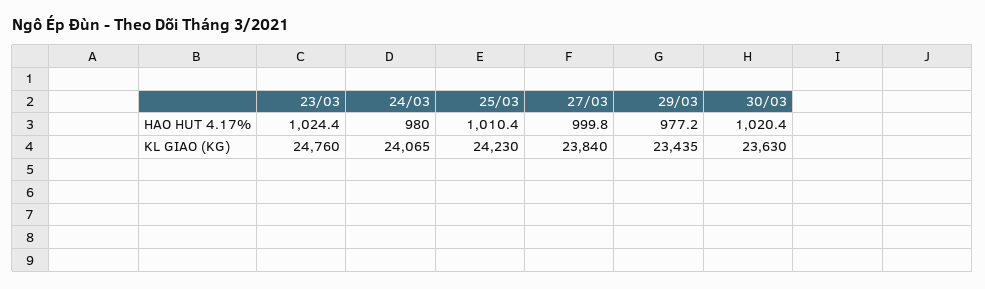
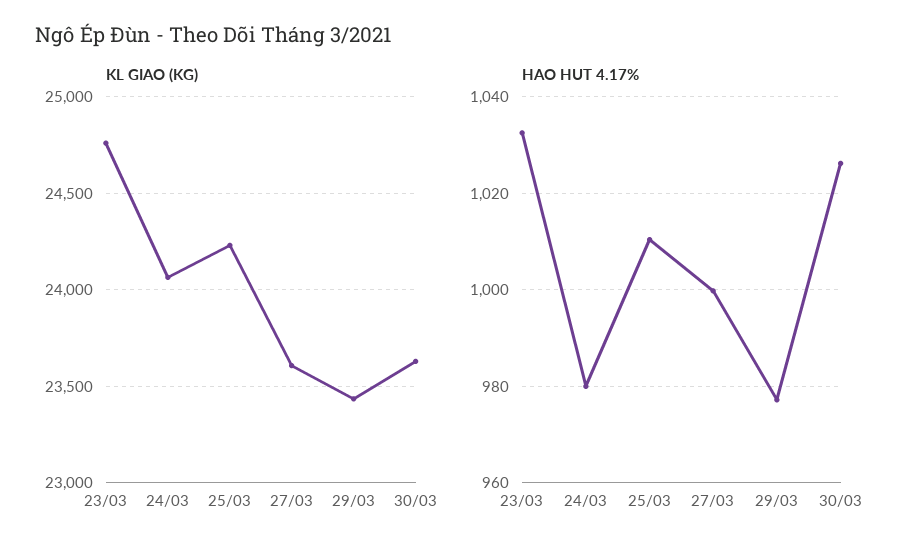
HAO HUT 4.17%, 23/03: 1024.4 -> 1032
HAO HUT 4.17%, 30/03: 1020.4 -> 1026
KL GIAO (KG), 27/03: 23840 -> 23600

